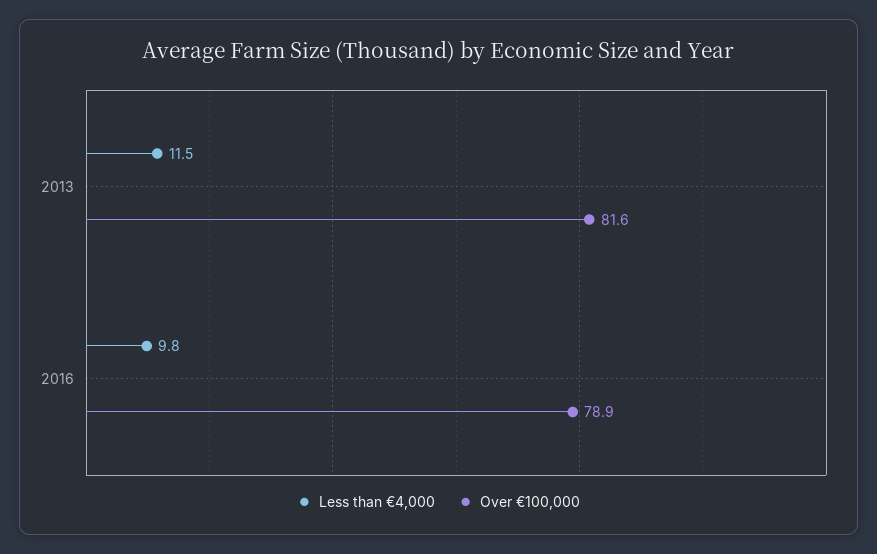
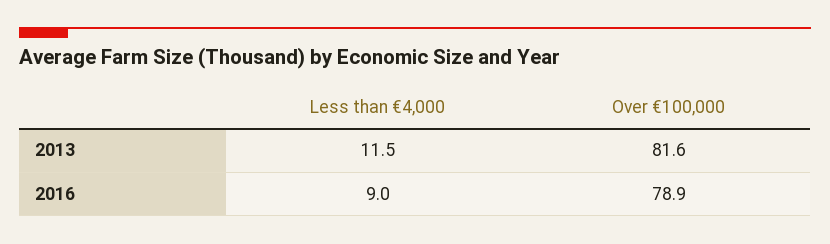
Less than €4,000, 2016: 9.8 -> 9

